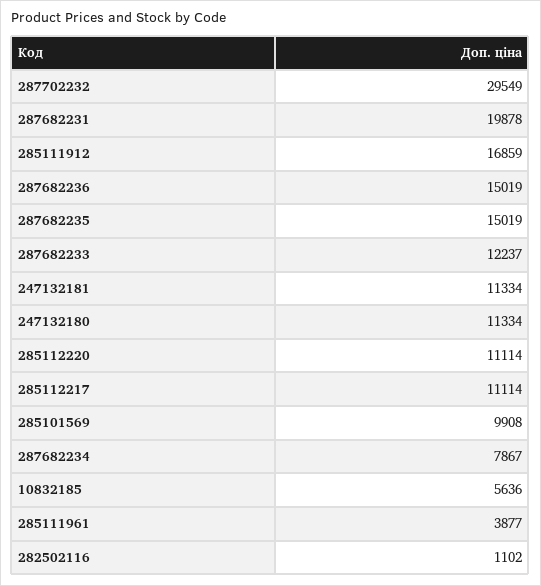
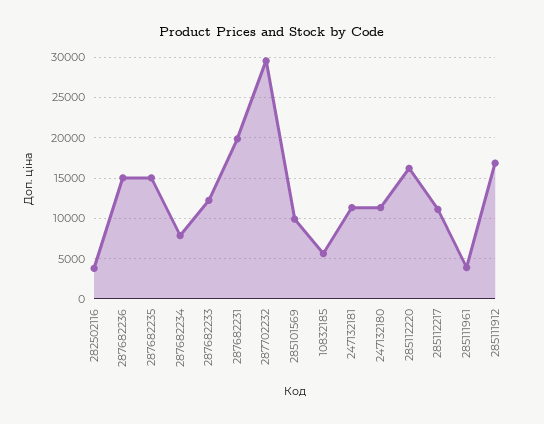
285112220: 11114 -> 16000
282502116: 1102 -> 4000

